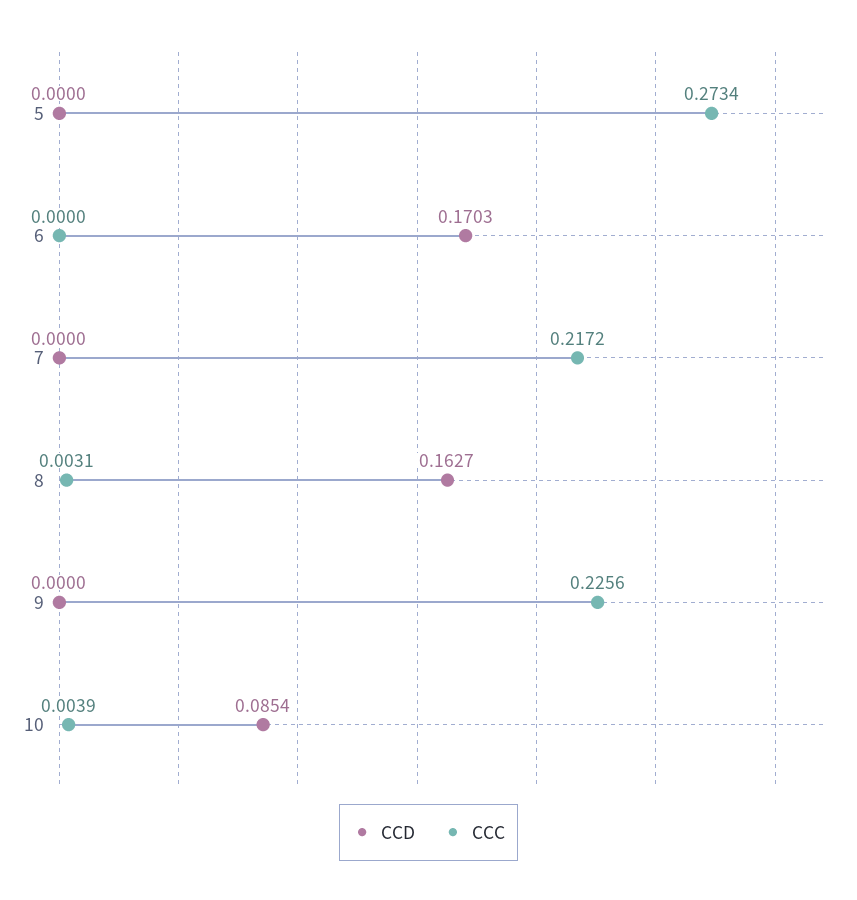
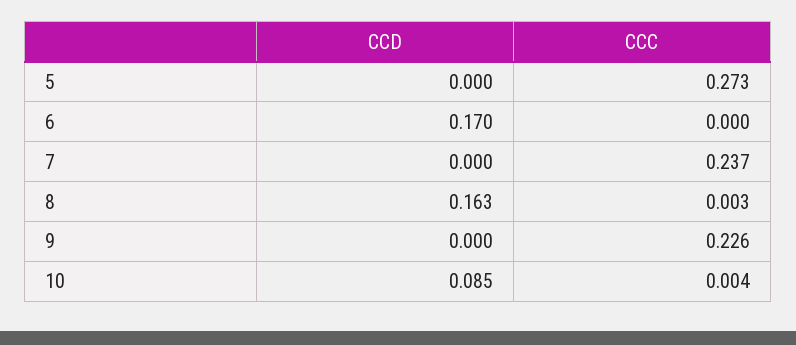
CCC, 7: 0.2172 -> 0.237

